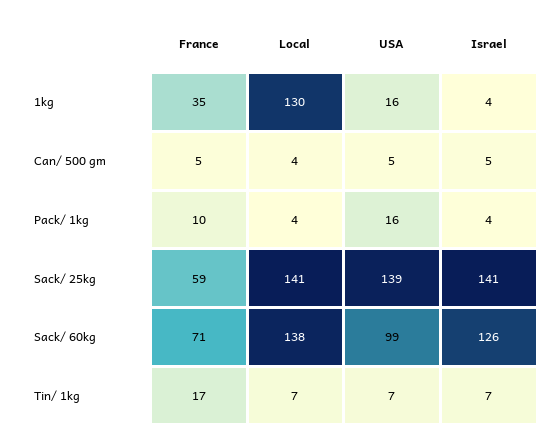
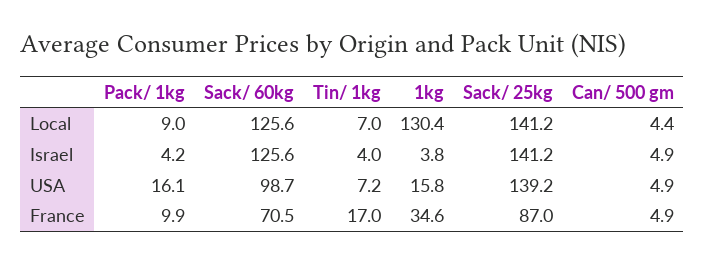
Local, Pack/ 1kg: 4 -> 9
France, Sack/ 25kg: 59 -> 87
Local, Sack/ 60kg: 138 -> 125.6
Israel, Tin/ 1kg: 7 -> 4

